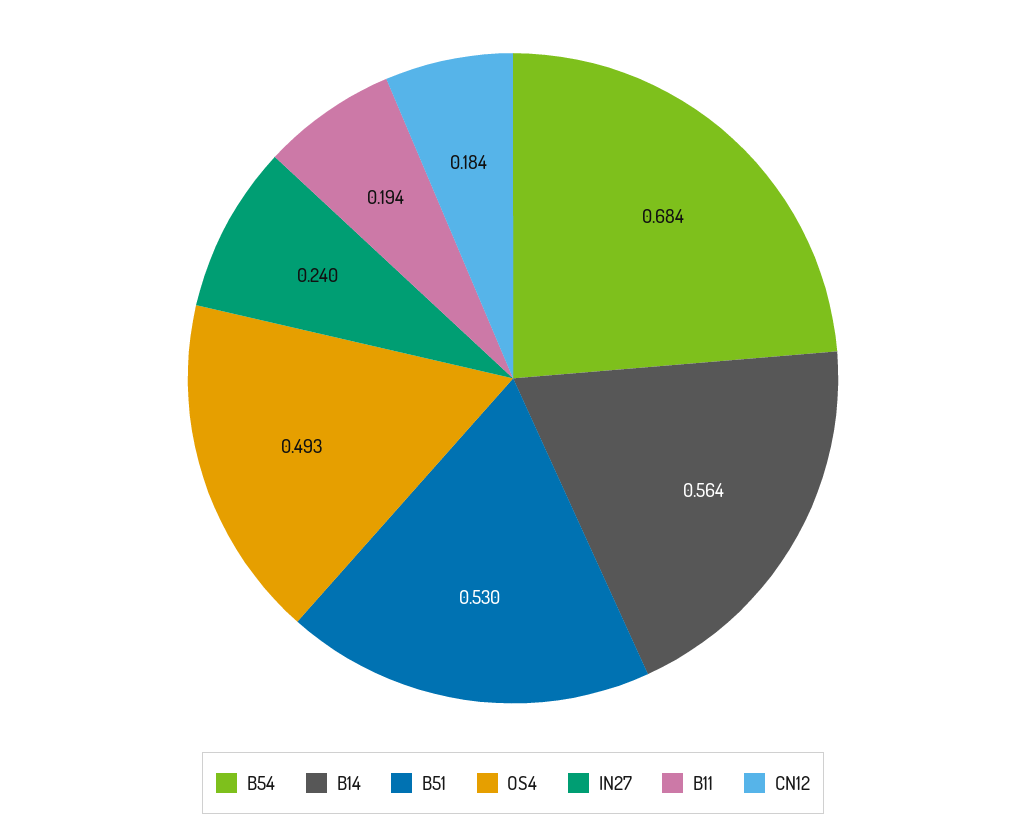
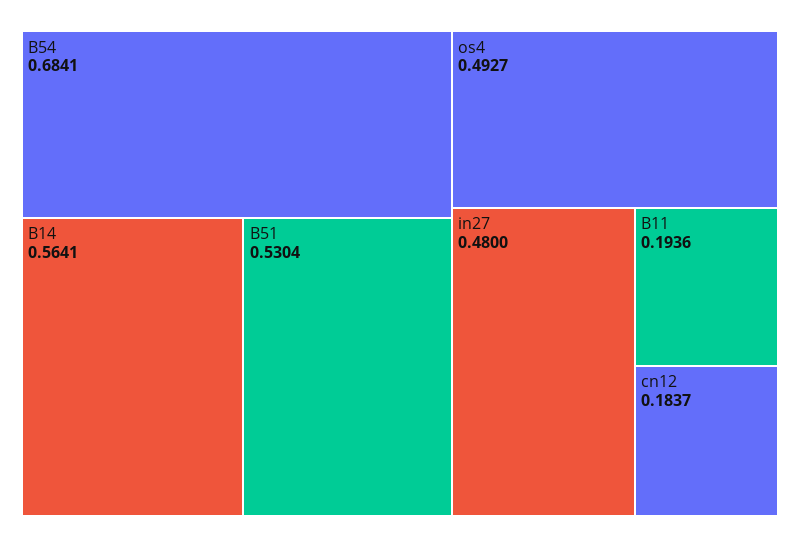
IN27: 0.24 -> 0.48

